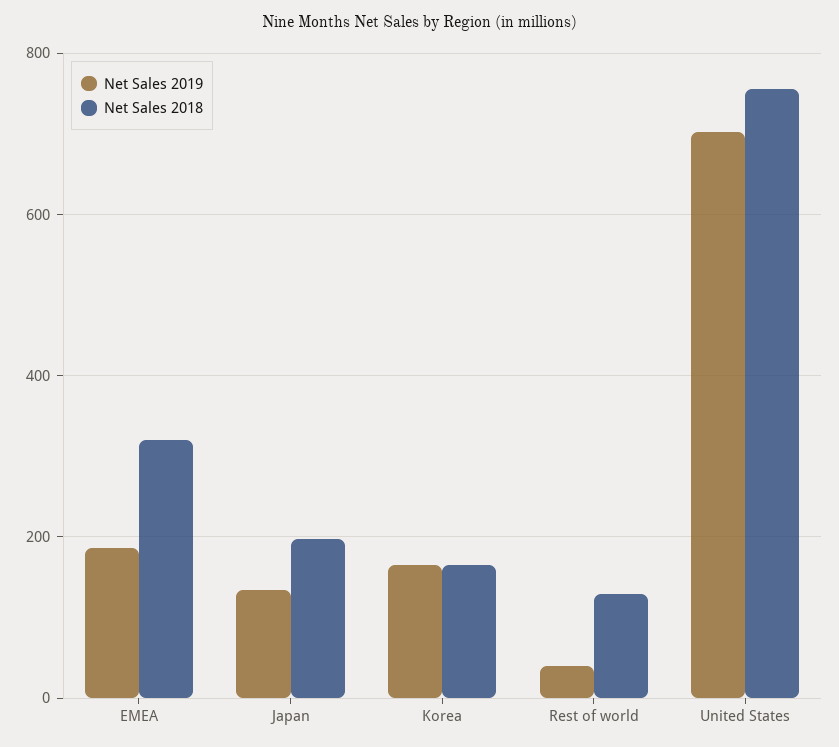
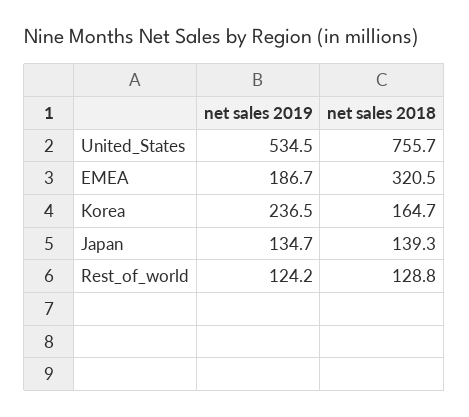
Net Sales 2018, Japan: 200 -> 139.3
Net Sales 2019, Korea: 160 -> 236.5
Net Sales 2019, Rest of world: 40 -> 124.2
Net Sales 2019, United States: 700 -> 534.5

